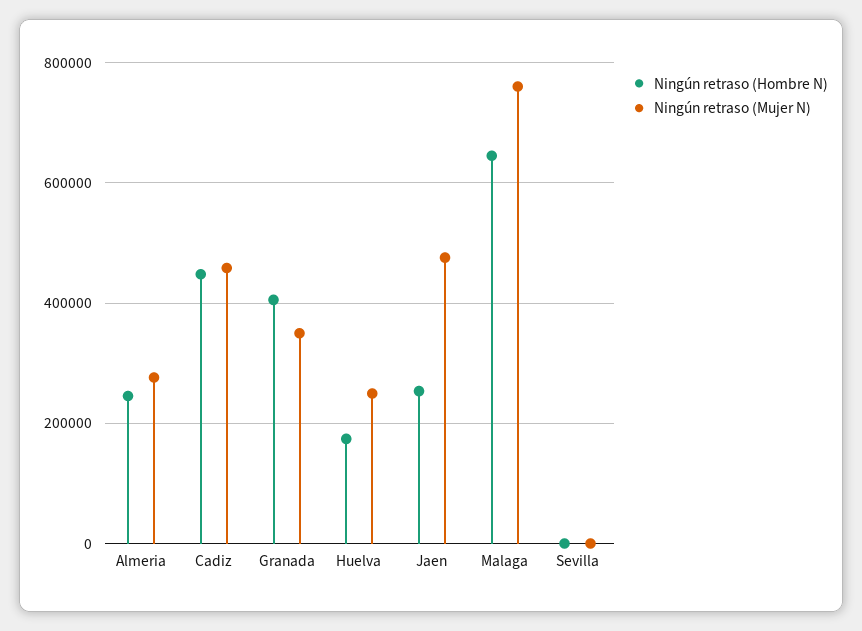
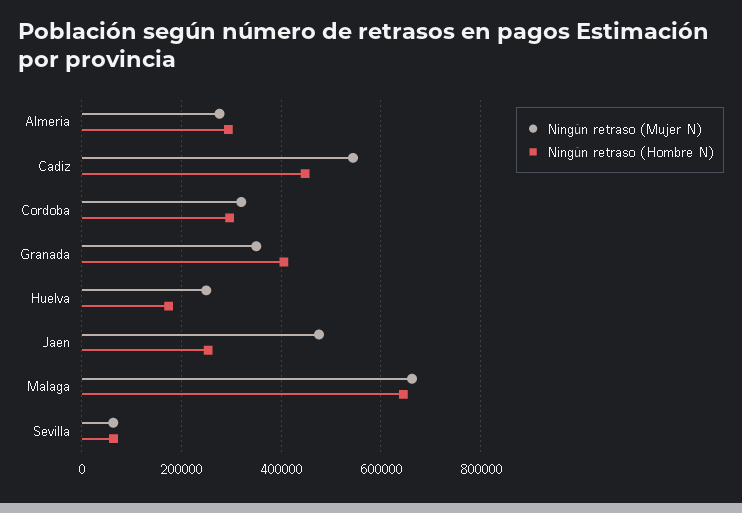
Ningún retraso (Hombre N), Almeria: 240000 -> 300000
Ningún retraso (Mujer N), Cadiz: 460000 -> 540000
Ningún retraso (Mujer N), Malaga: 760000 -> 660000
Ningún retraso (Hombre N), Sevilla: 0 -> 60000
Ningún retraso (Mujer N), Sevilla: 0 -> 60000
Ningún retraso (Mujer N), Cordoba: none -> 320000
Ningún retraso (Hombre N), Cordoba: none -> 300000

